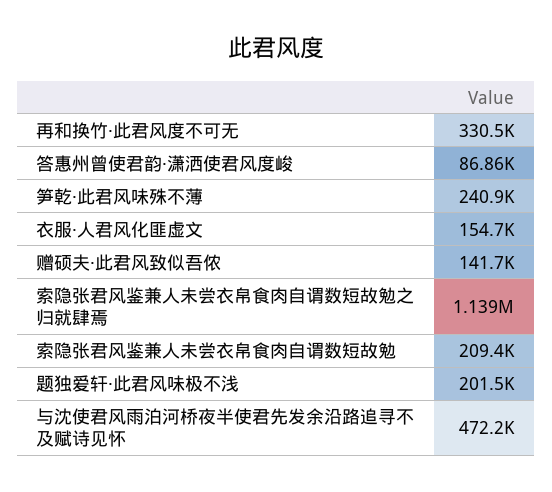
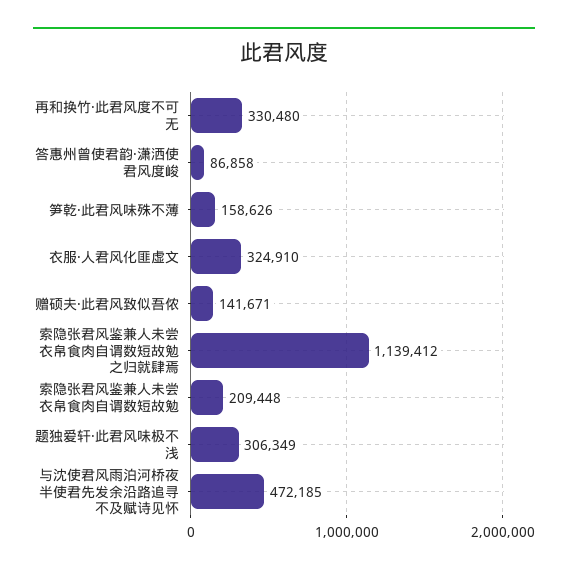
笋乾·此君风味殊不薄: 240900 -> 158626
衣服·人君风化匪虚文: 154700 -> 324910
题独爱轩·此君风味极不浅: 201500 -> 306349

